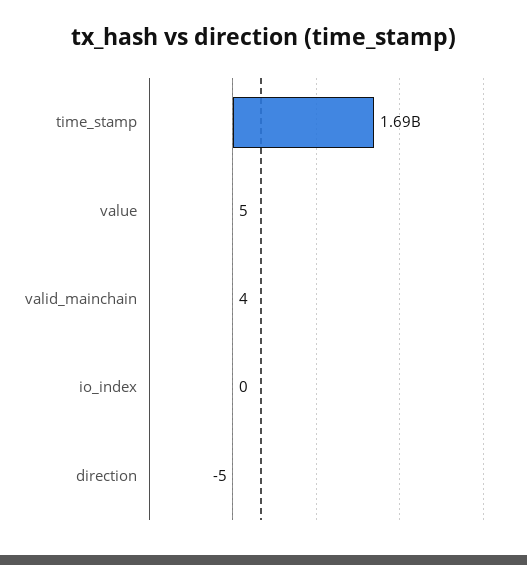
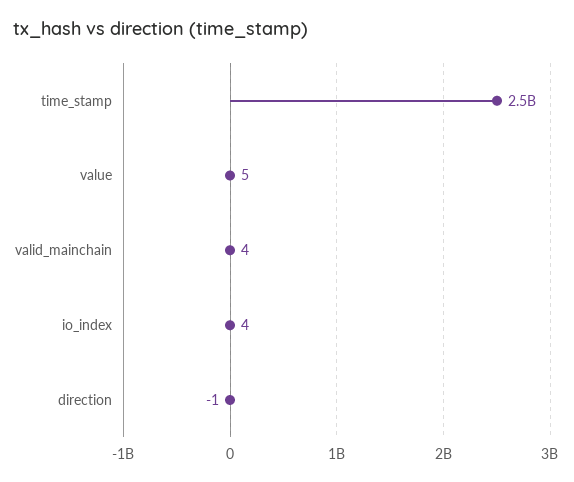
time_stamp: 1690000000 -> 2500000000
io_index: 0 -> 4
direction: -5 -> -1

